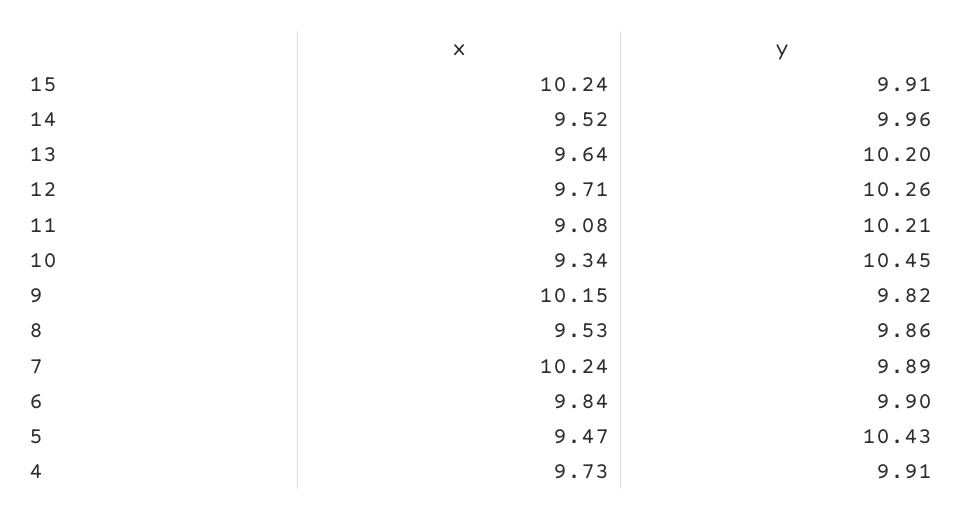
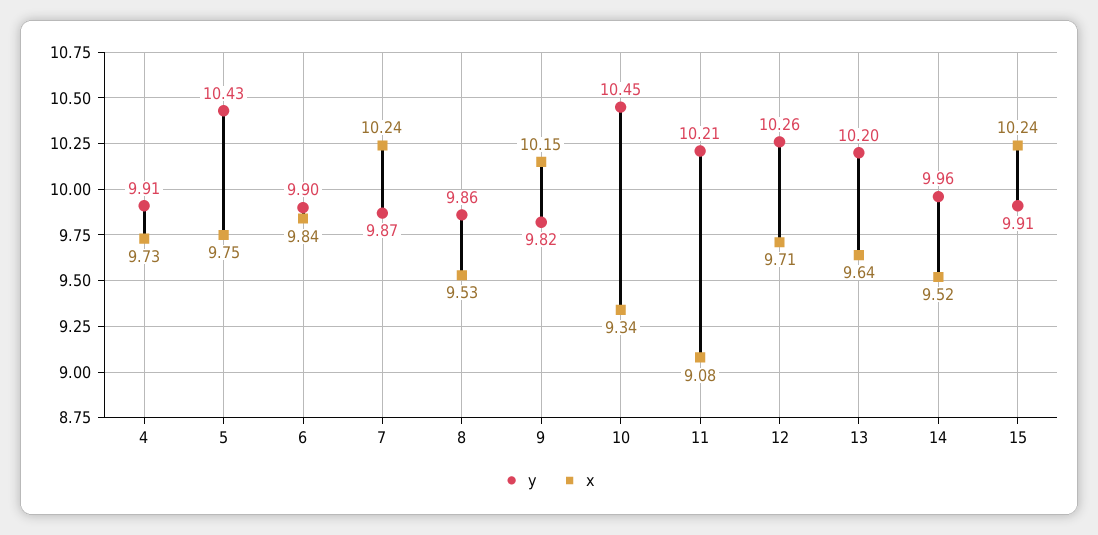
y, 7: 9.89 -> 9.87
x, 5: 9.47 -> 9.75

